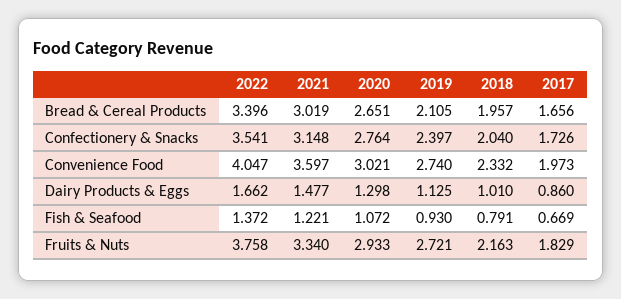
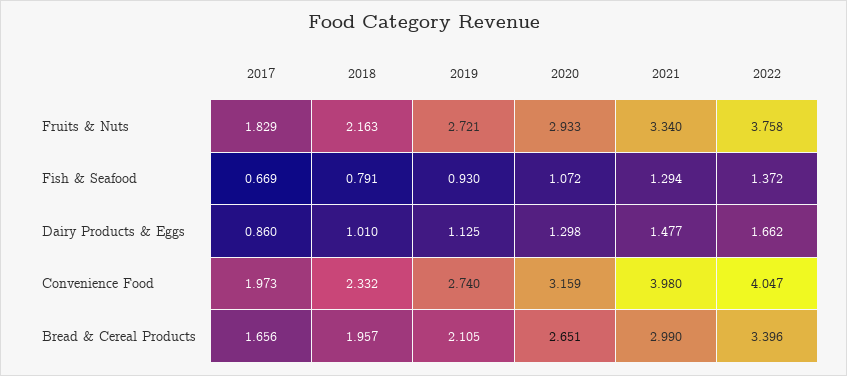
2021, Bread & Cereal Products: 3.019 -> 2.99
2022, Confectionery & Snacks: 3.541 -> none
2021, Confectionery & Snacks: 3.148 -> none
2020, Confectionery & Snacks: 2.764 -> none
2019, Confectionery & Snacks: 2.397 -> none
2018, Confectionery & Snacks: 2.04 -> none
2017, Confectionery & Snacks: 1.726 -> none
2021, Convenience Food: 3.597 -> 3.98
2020, Convenience Food: 3.021 -> 3.159
2021, Fish & Seafood: 1.221 -> 1.294

